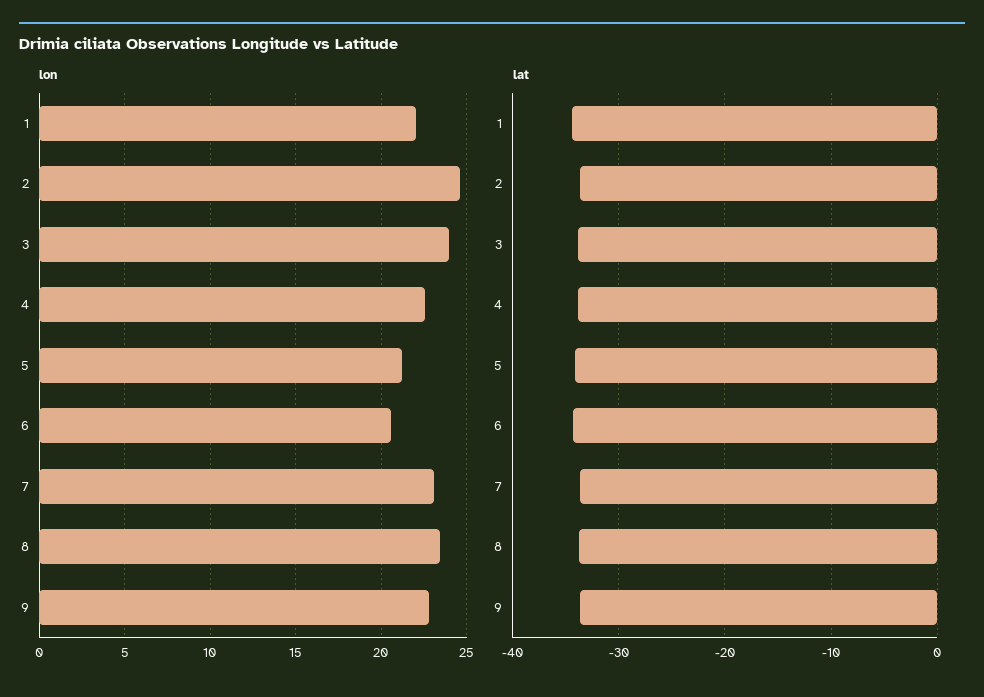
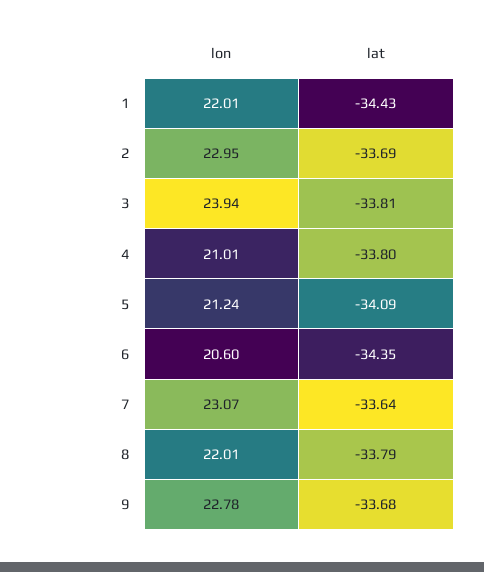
lon, 2: 24.5 -> 22.95
lon, 4: 22.5 -> 21.01
lon, 8: 23.5 -> 22.01

